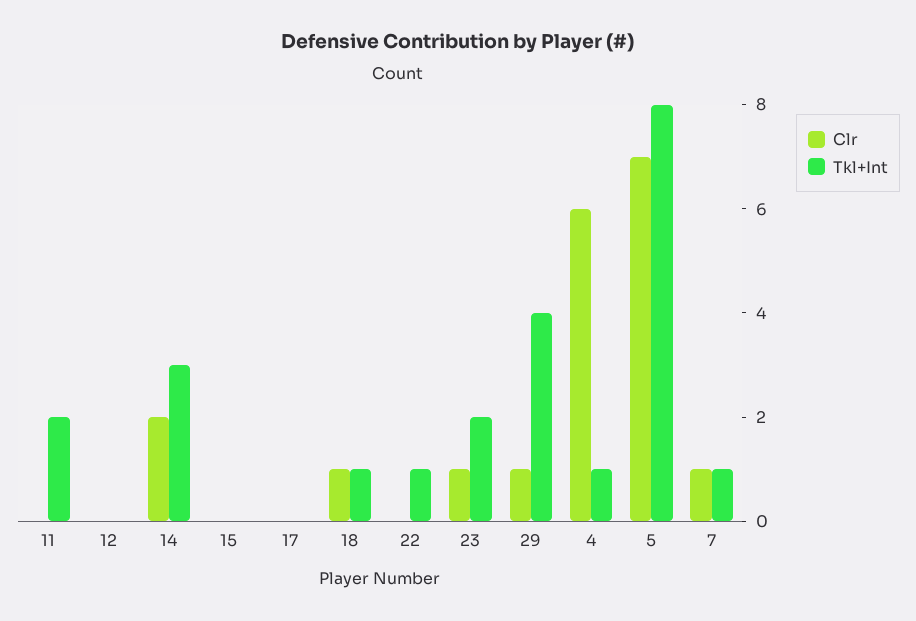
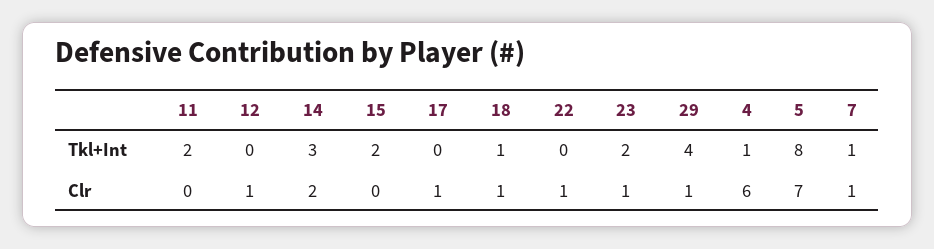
Clr, 12: 0 -> 1
Tkl+Int, 15: 0 -> 2
Clr, 17: 0 -> 1
Clr, 22: 0 -> 1
Tkl+Int, 22: 1 -> 0

